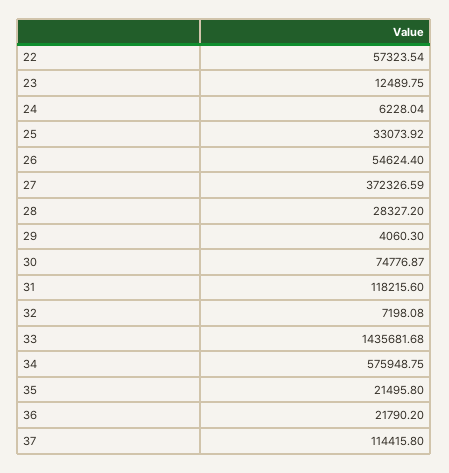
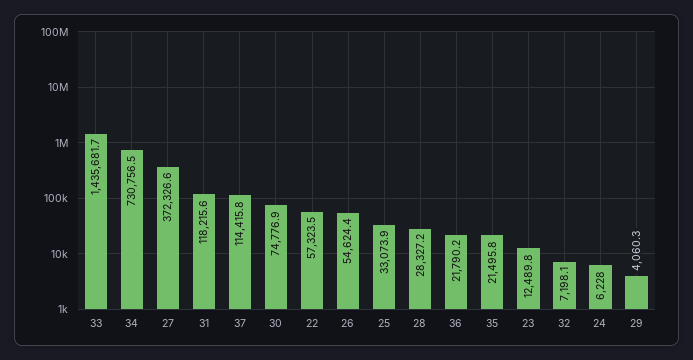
34: 575948.75 -> 730756.5

